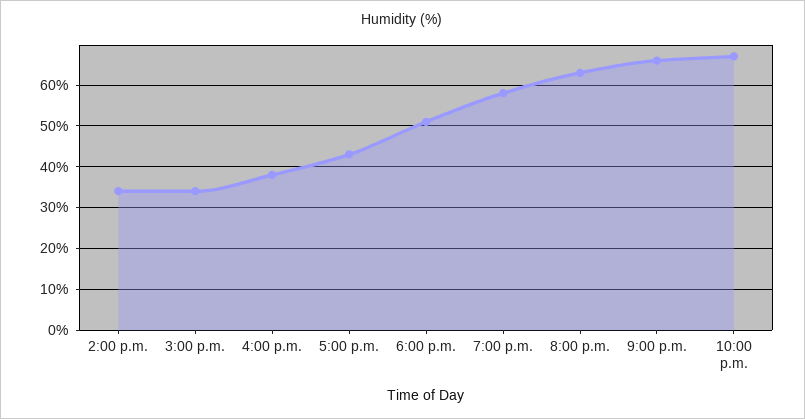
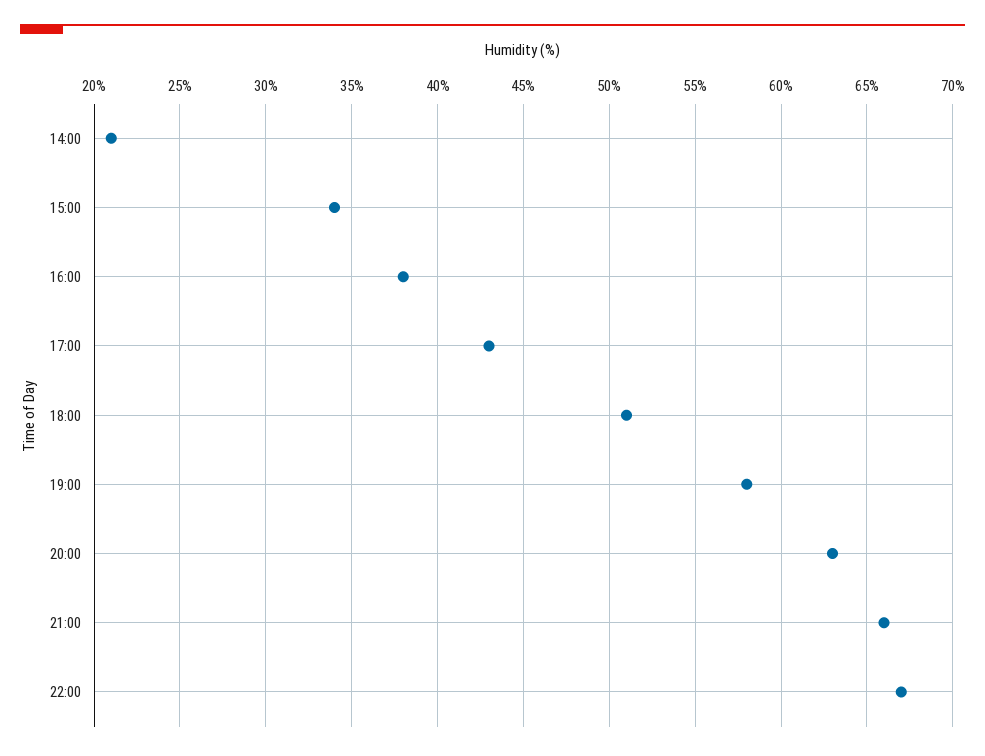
2:00 p.m.: 35 -> 21

